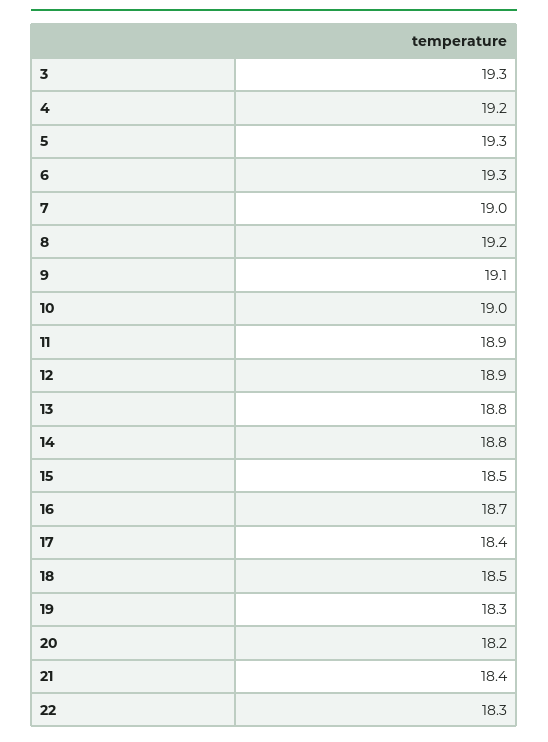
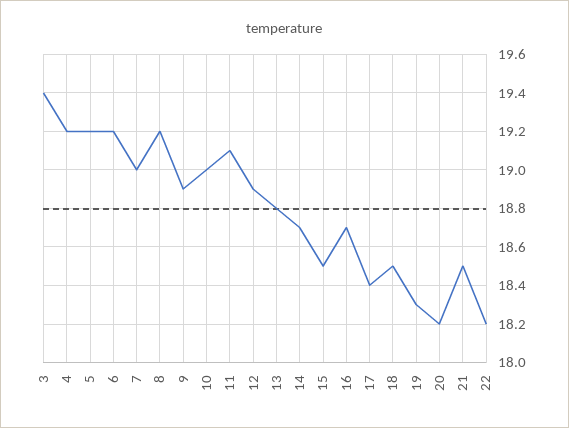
3: 19.3 -> 19.4
5: 19.3 -> 19.2
6: 19.3 -> 19.2
9: 19.1 -> 18.9
11: 18.9 -> 19.1
14: 18.8 -> 18.7
21: 18.4 -> 18.5
22: 18.3 -> 18.2

